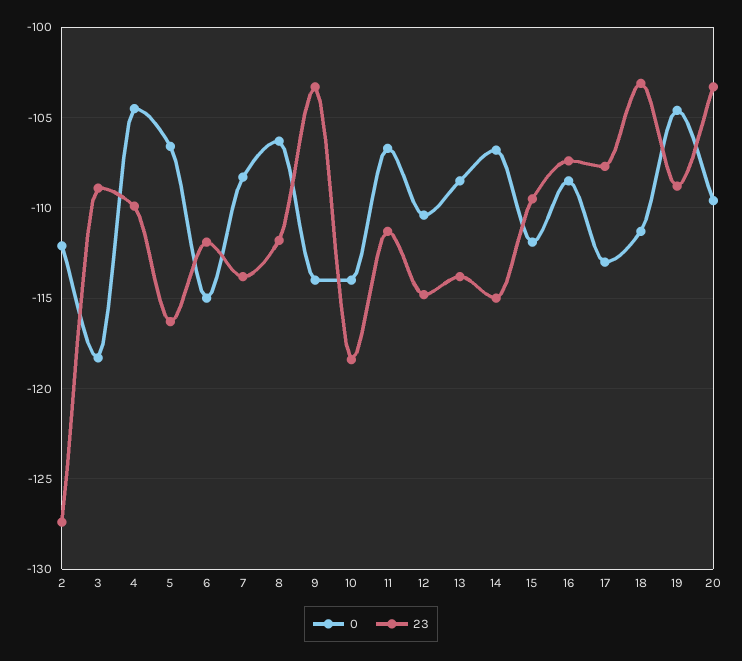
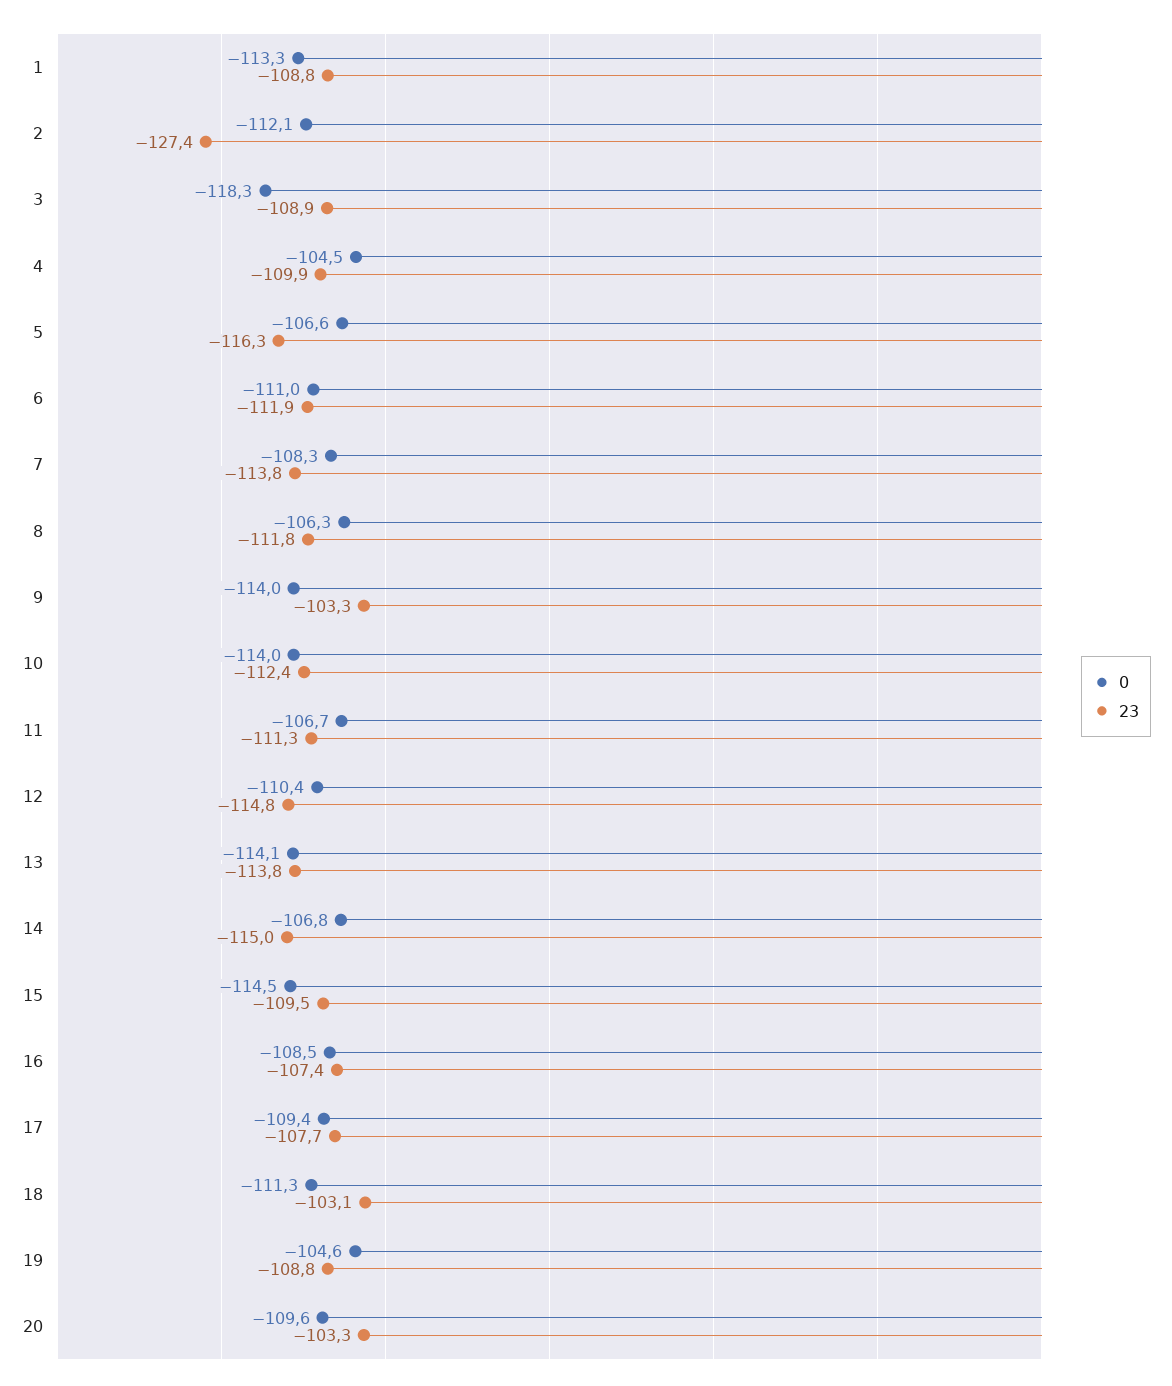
0, 6: -115 -> -111
23, 10: -118.5 -> -112.4
0, 13: -108.5 -> -114.1
0, 15: -112 -> -114.5
0, 17: -113 -> -109.4
0, 1: none -> -113.3
23, 1: none -> -108.8

